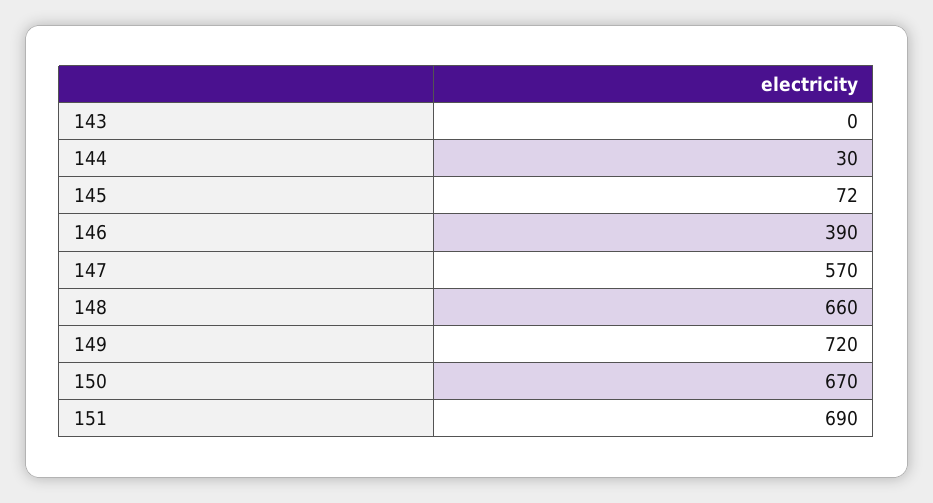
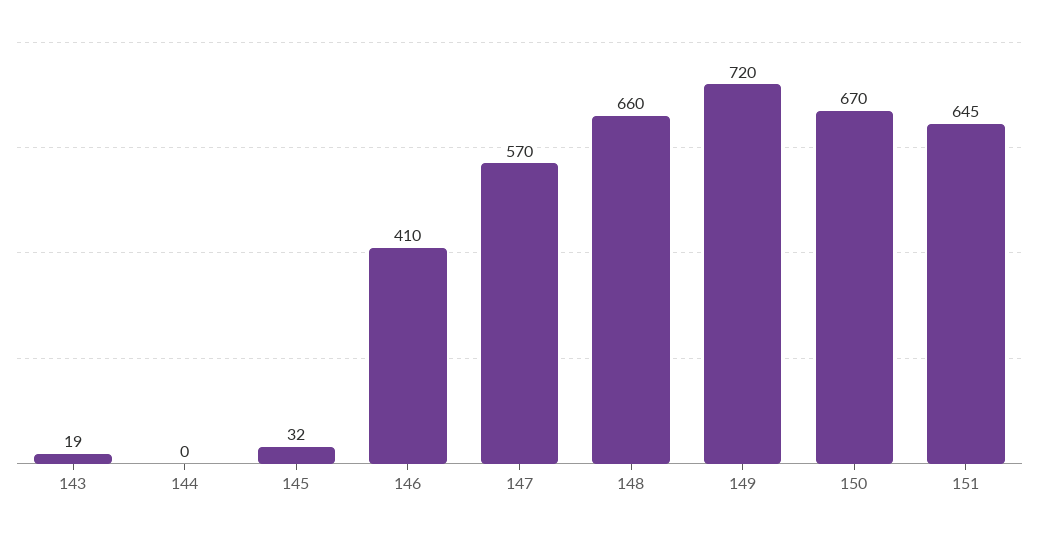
143: 0 -> 19
144: 30 -> 0
145: 72 -> 32
146: 390 -> 410
151: 690 -> 645

